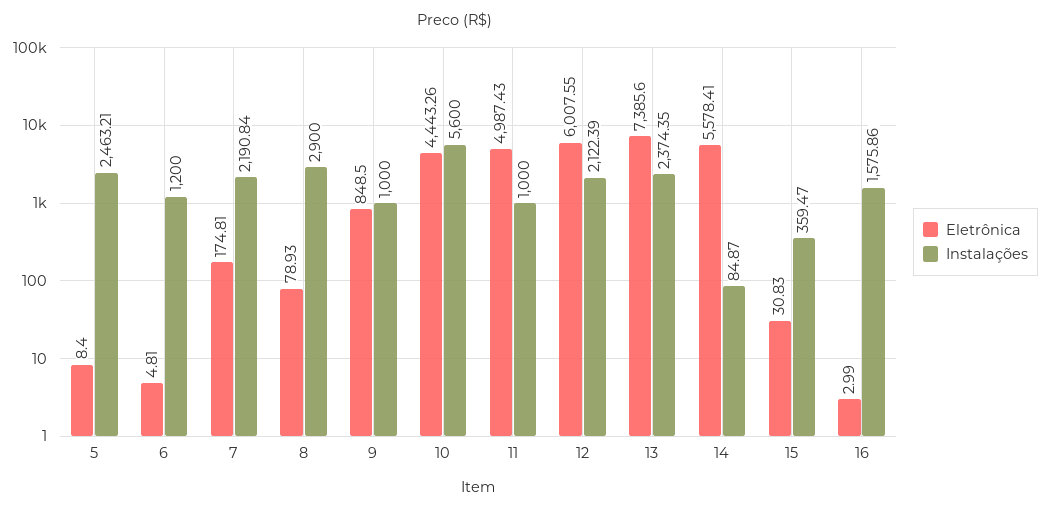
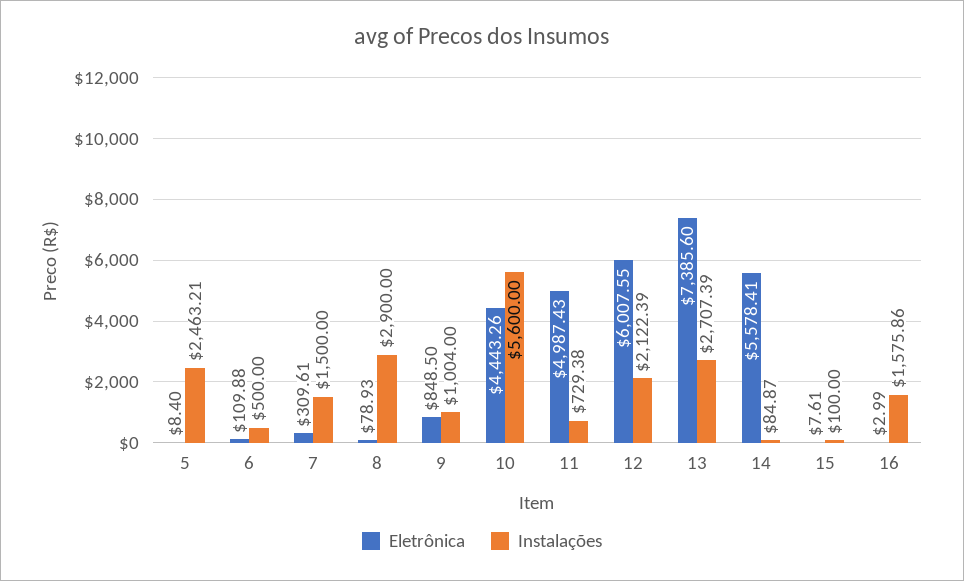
Eletrônica, 6: 4.81 -> 109.88
Instalações, 6: 1200 -> 500
Eletrônica, 7: 174.81 -> 309.61
Instalações, 7: 2190.84 -> 1500
Instalações, 9: 1000 -> 1004
Instalações, 11: 1000 -> 729.38
Instalações, 13: 2374.35 -> 2707.39
Eletrônica, 15: 30.83 -> 7.61
Instalações, 15: 359.47 -> 100

